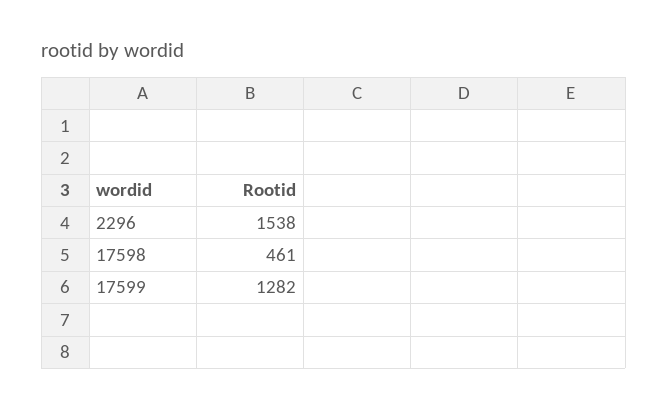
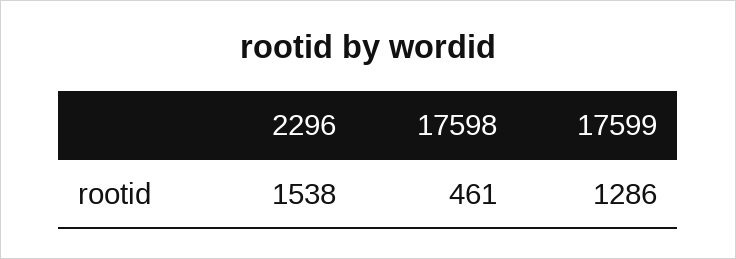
17599: 1282 -> 1286

